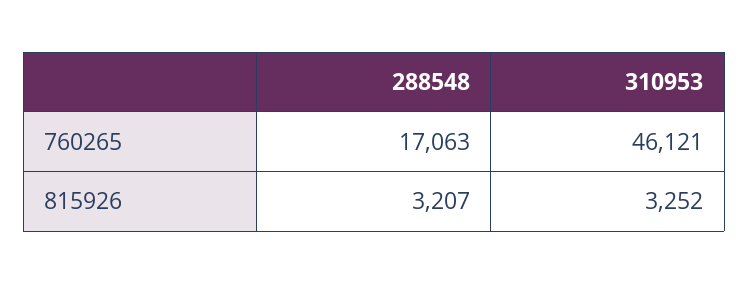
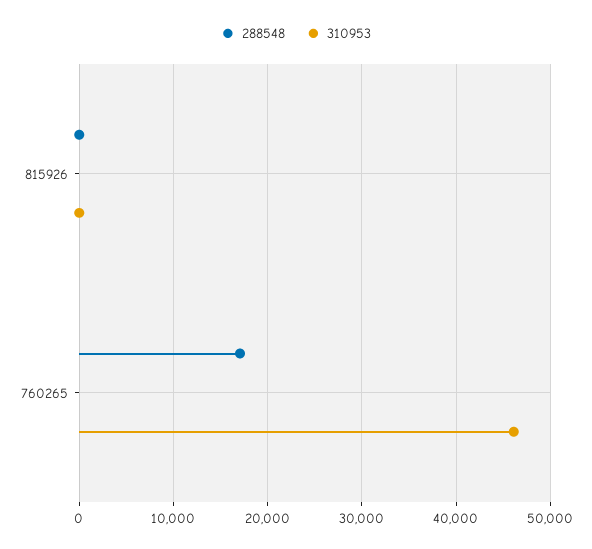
288548, 815926: 3207 -> 0
310953, 815926: 3252 -> 0

